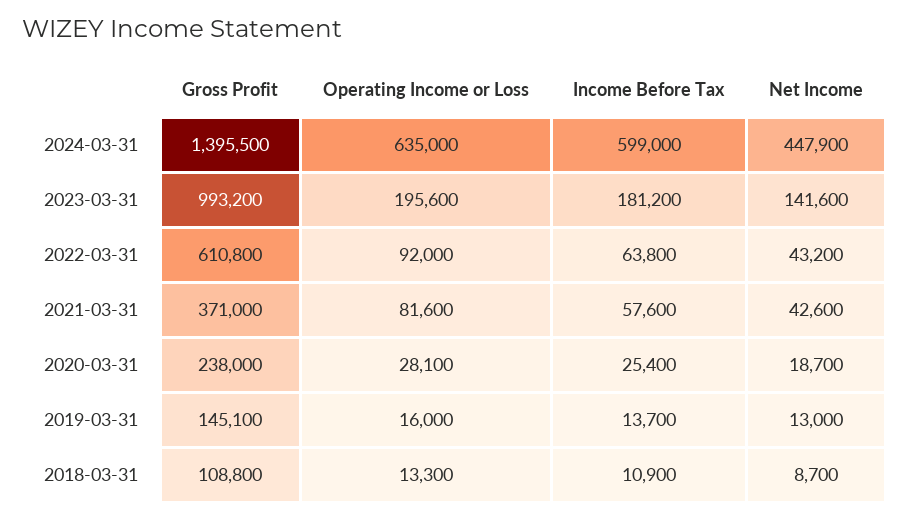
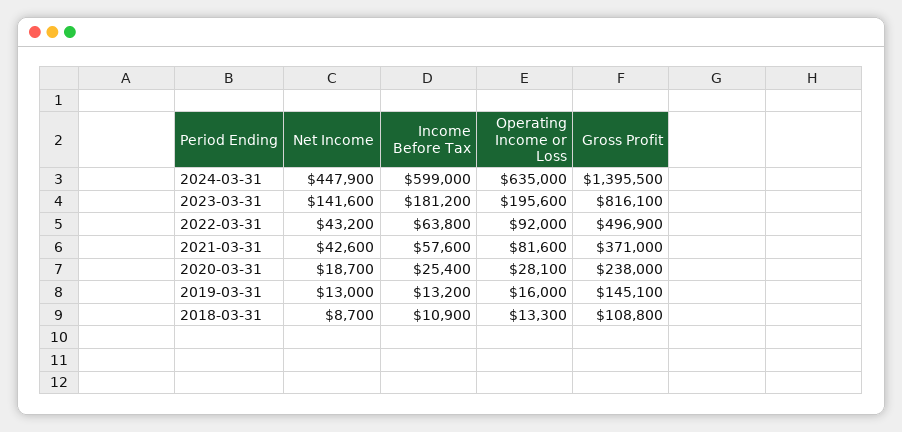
Gross Profit, 2023-03-31: 993200 -> 816100
Gross Profit, 2022-03-31: 610800 -> 496900
Income Before Tax, 2019-03-31: 13700 -> 13200

